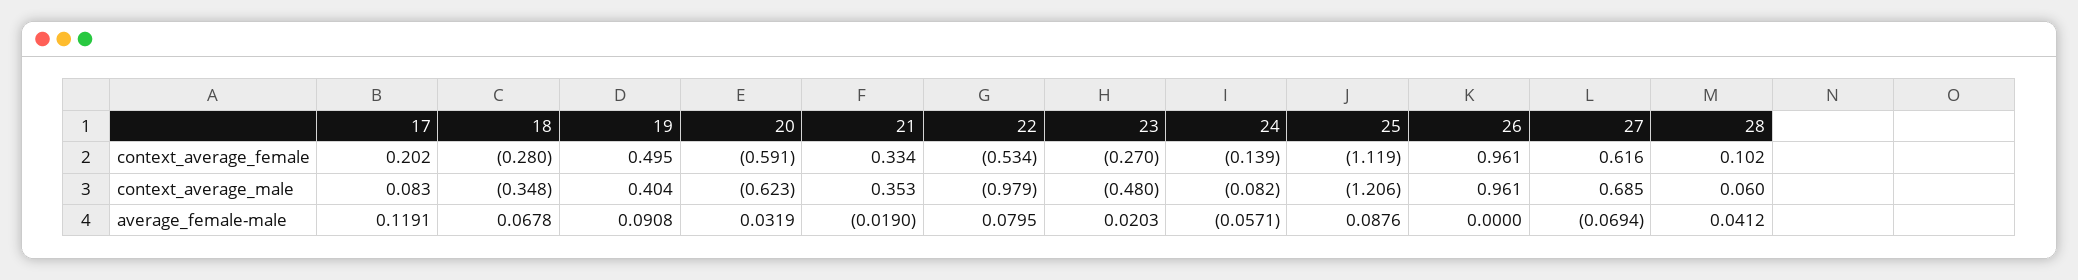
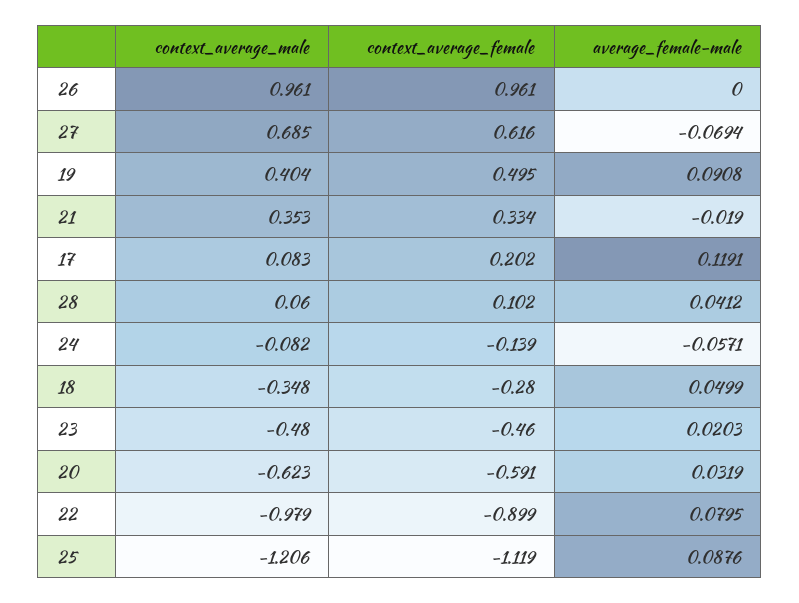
22, context_average_female: -0.534 -> -0.899
23, context_average_female: -0.27 -> -0.46
18, average_female-male: 0.0678 -> 0.0499

